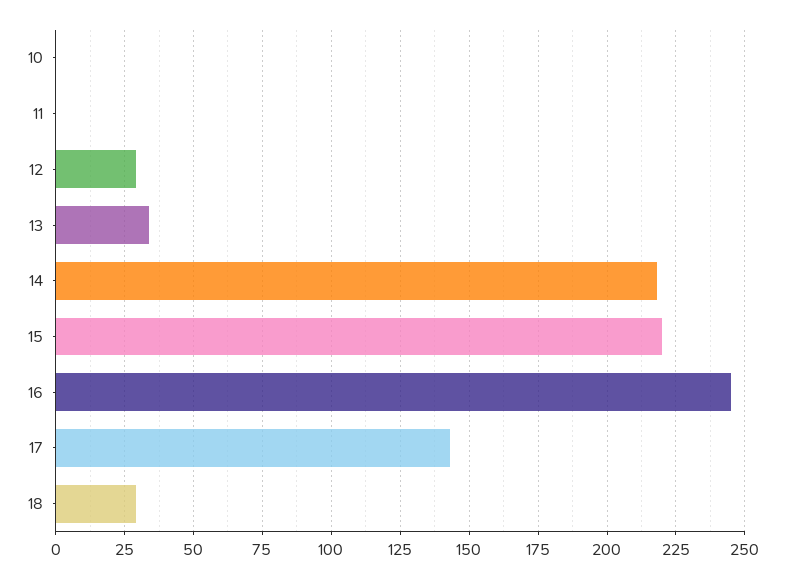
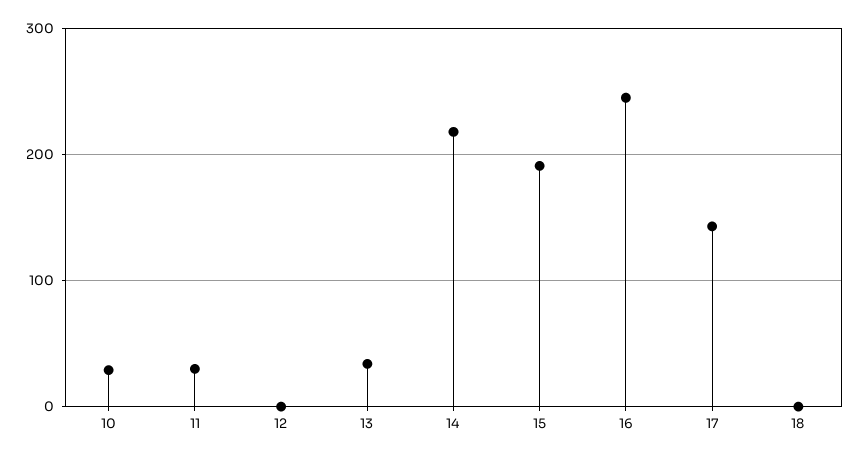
10: 0 -> 30
11: 0 -> 30
12: 30 -> 0
15: 220 -> 190
18: 30 -> 0

